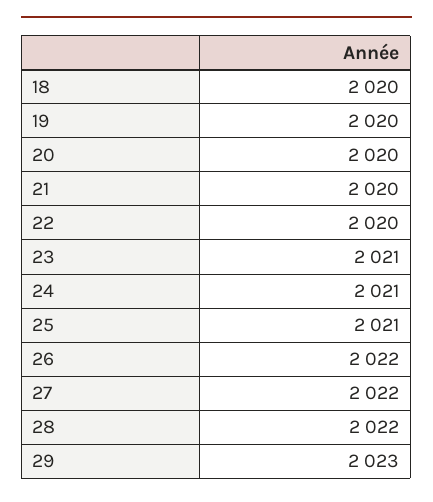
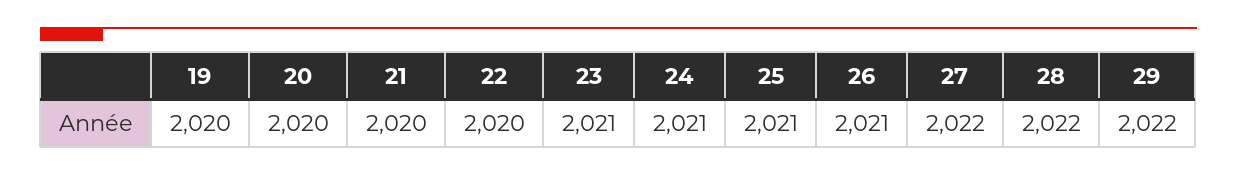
18: 2020 -> none
26: 2022 -> 2021
29: 2023 -> 2022

